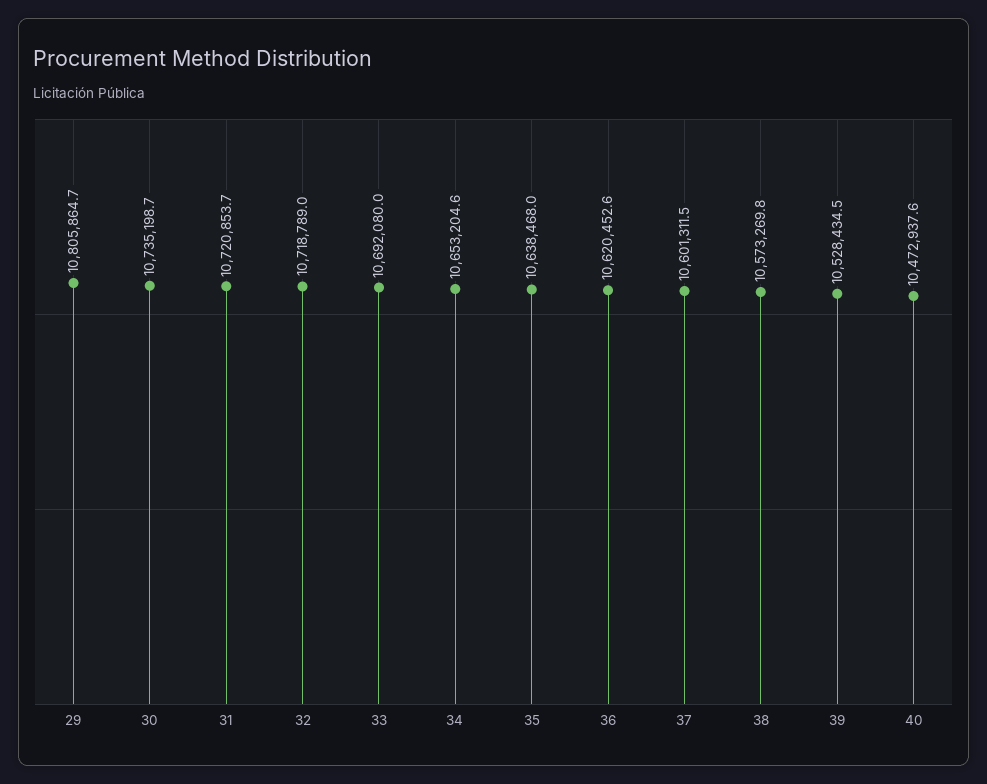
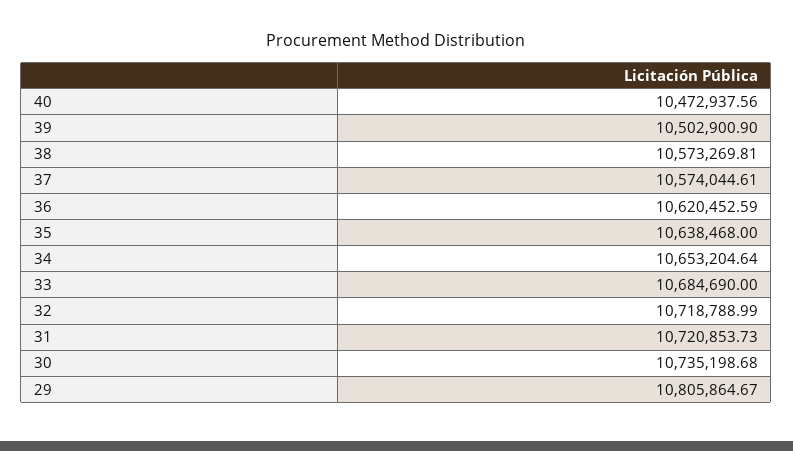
33: 10692080 -> 10684690
37: 10601311.5 -> 10574044.61
39: 10528434.5 -> 10502900.9

